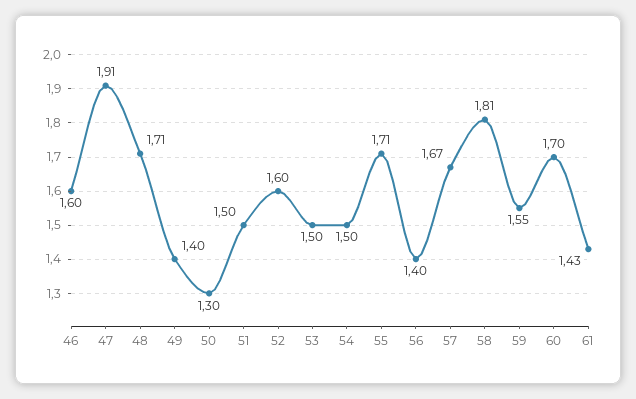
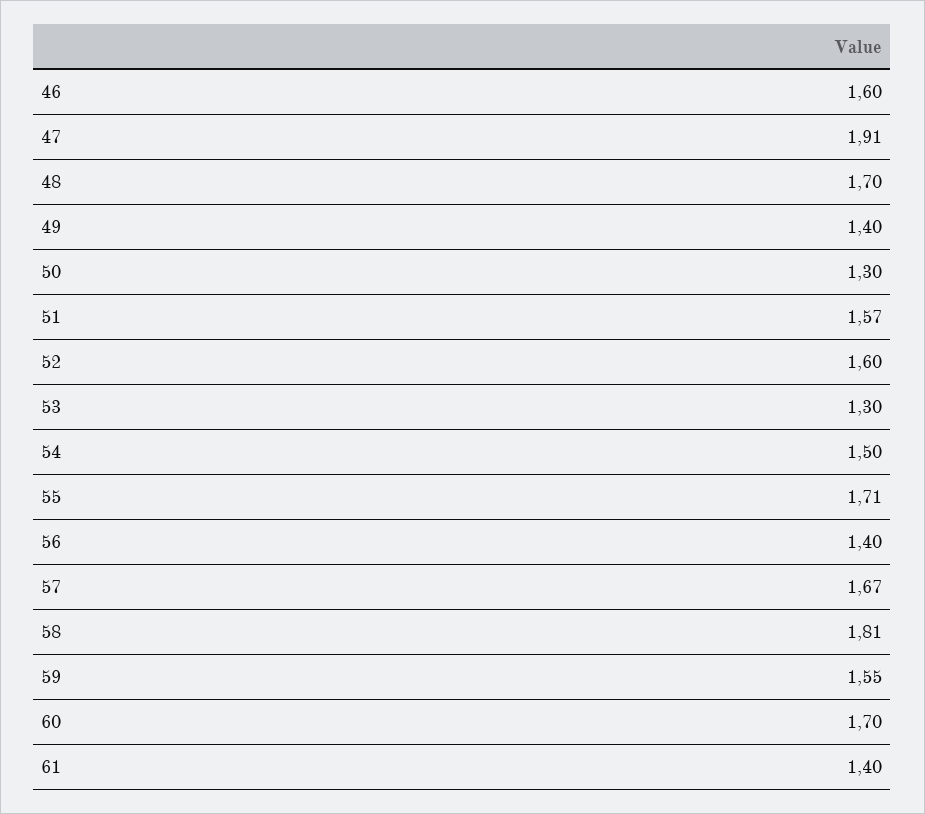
48: 1.71 -> 1.7
51: 1.5 -> 1.57
53: 1.5 -> 1.3
61: 1.43 -> 1.4

